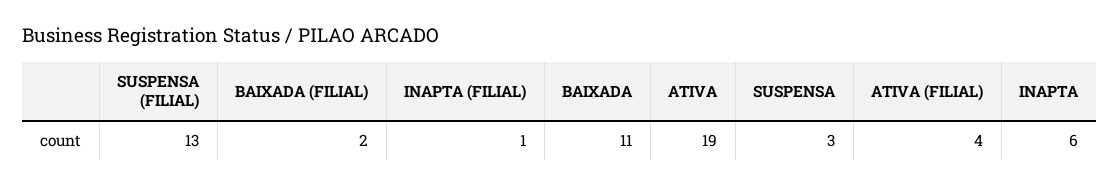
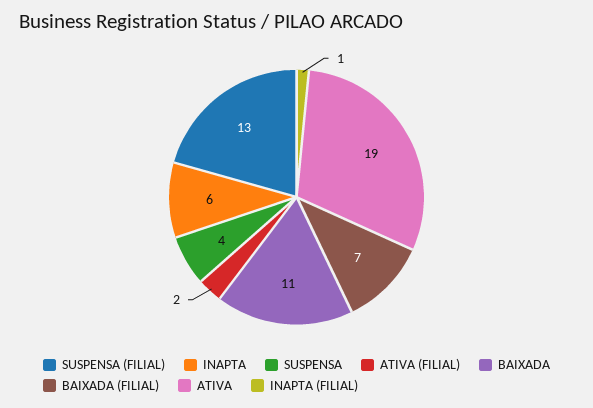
BAIXADA (FILIAL): 2 -> 7
SUSPENSA: 3 -> 4
ATIVA (FILIAL): 4 -> 2

